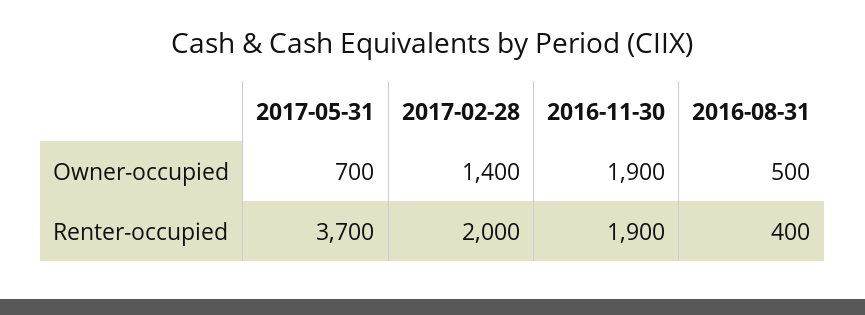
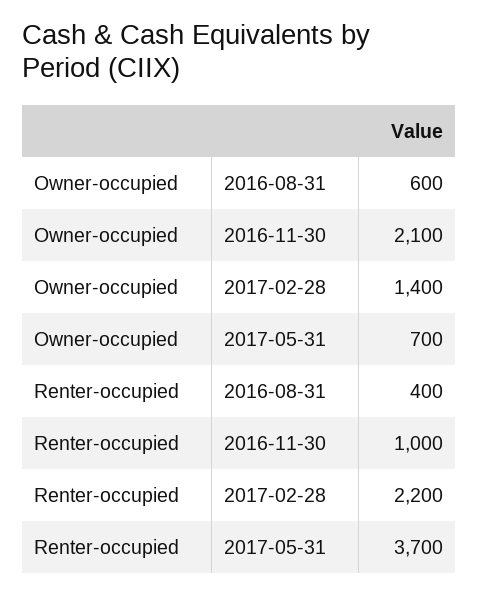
2016-11-30, Owner-occupied: 1900 -> 2100
2016-08-31, Owner-occupied: 500 -> 600
2017-02-28, Renter-occupied: 2000 -> 2200
2016-11-30, Renter-occupied: 1900 -> 1000

